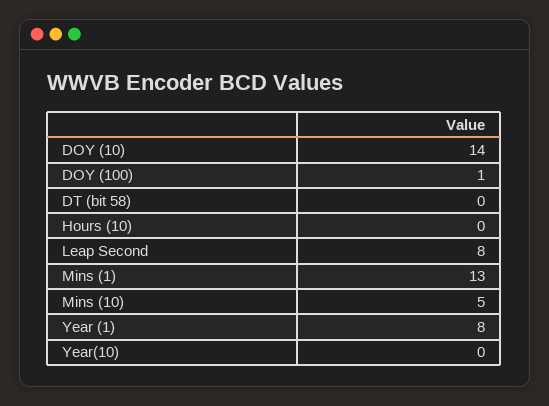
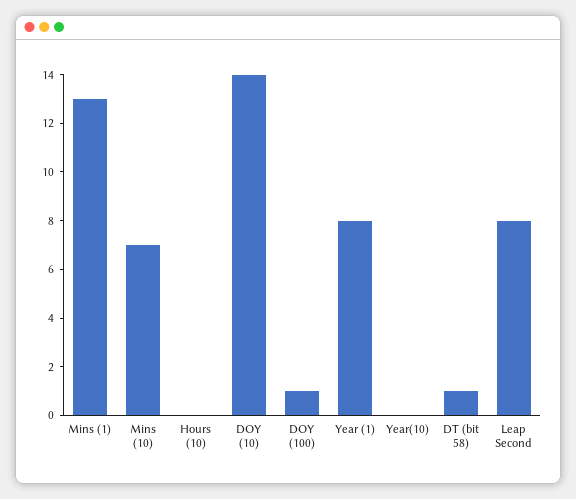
DT (bit 58): 0 -> 1
Mins (10): 5 -> 7

